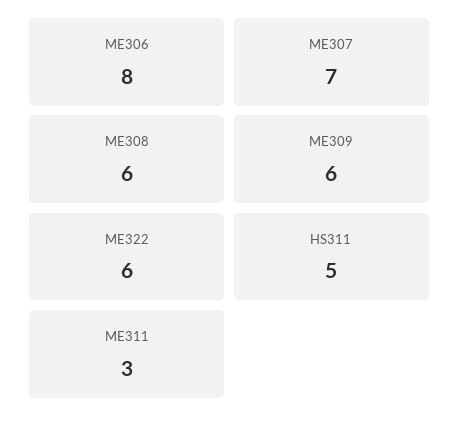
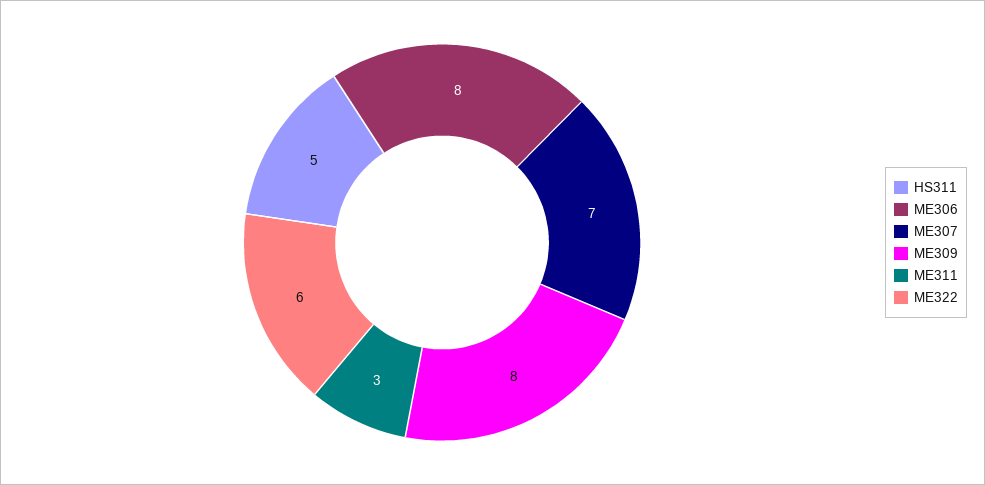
ME308: 6 -> none
ME309: 6 -> 8

